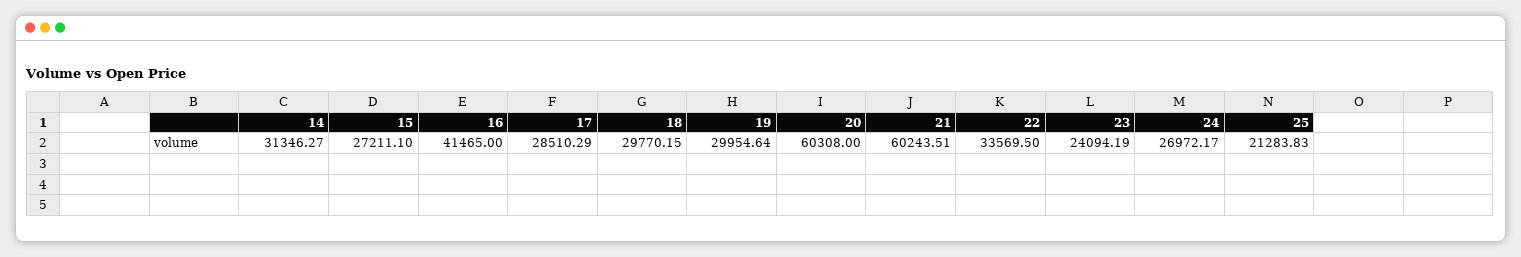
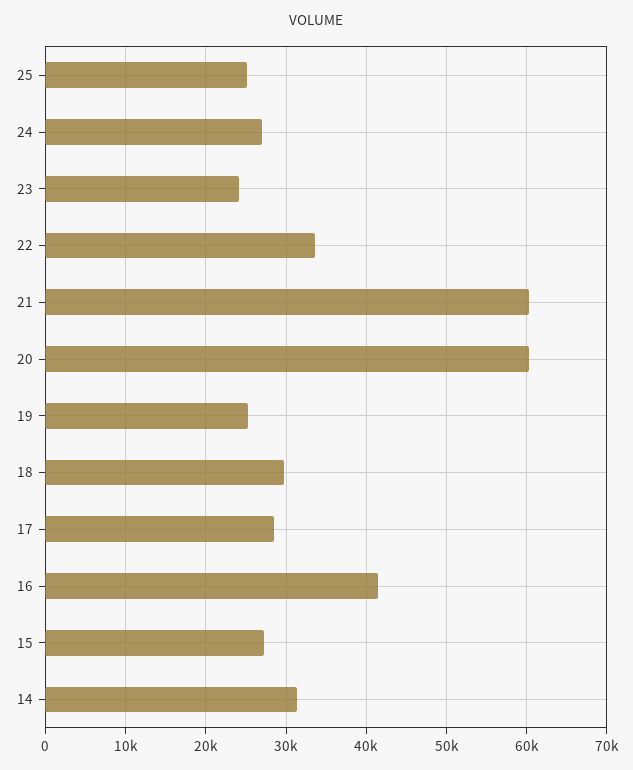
19: 29954.64 -> 25000
25: 21283.83 -> 25000

